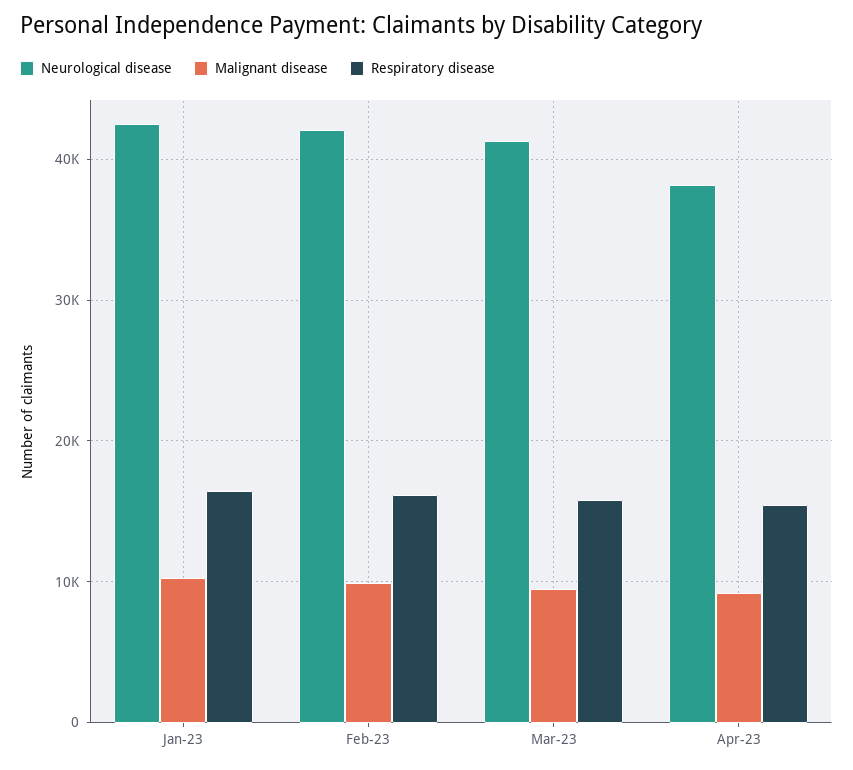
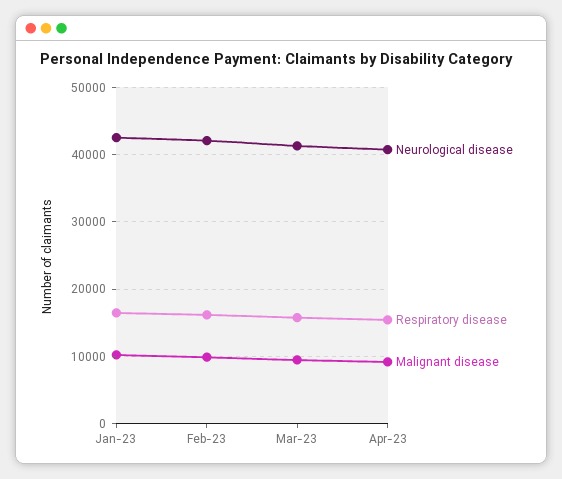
Neurological disease, Apr-23: 38000 -> 41000

